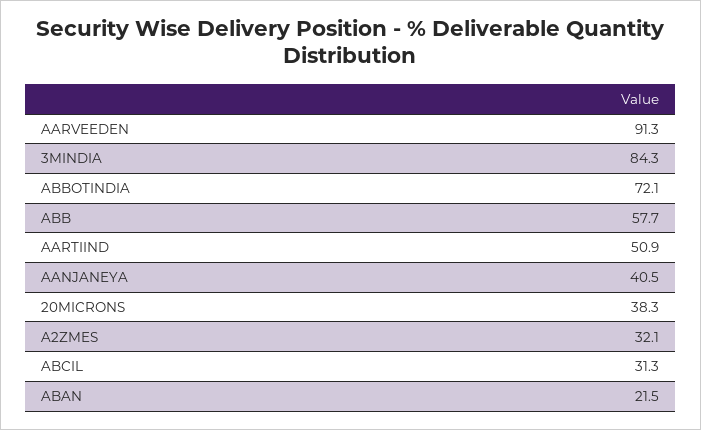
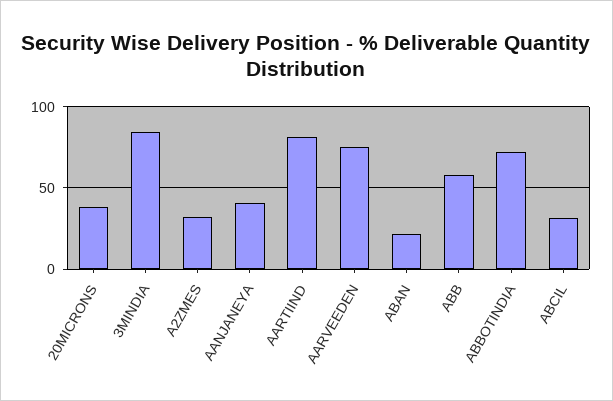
AARVEEDEN: 91.3 -> 75
AARTIIND: 50.9 -> 80

